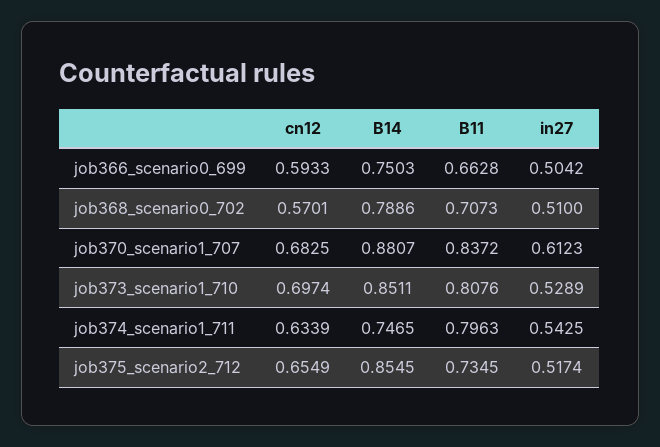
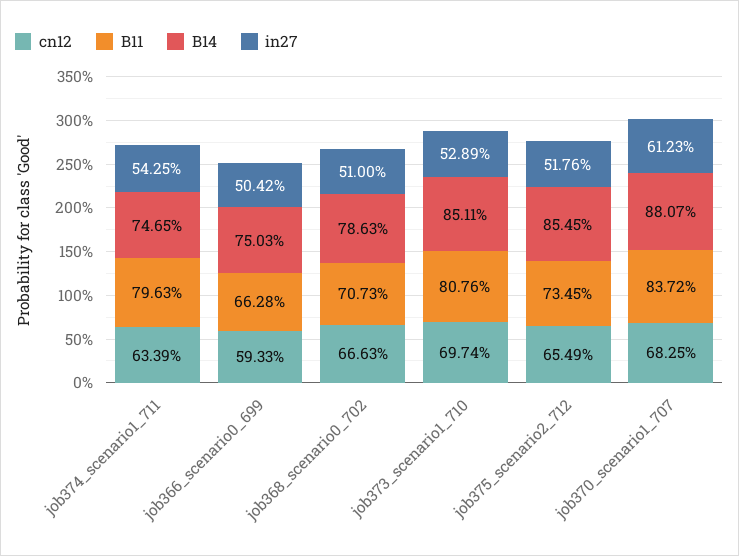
cn12, job368_scenario0_702: 0.5701 -> 0.6663
B14, job368_scenario0_702: 0.7886 -> 0.7863
in27, job375_scenario2_712: 0.5174 -> 0.5176

